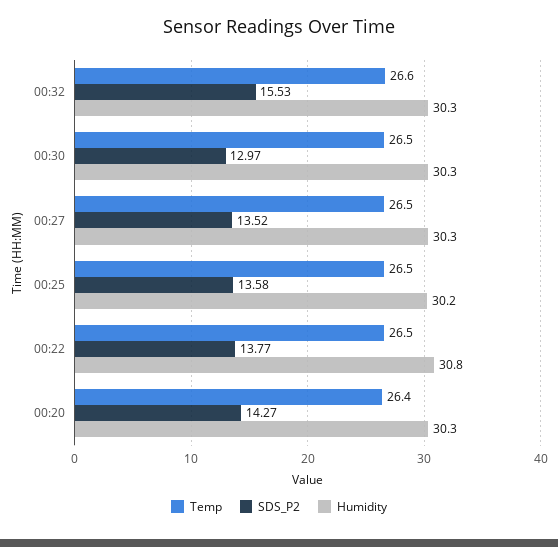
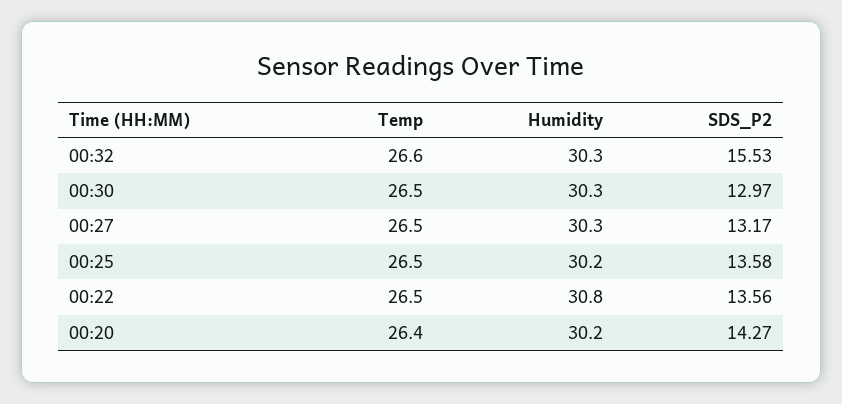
SDS_P2, 00:27: 13.52 -> 13.17
SDS_P2, 00:22: 13.77 -> 13.56
Humidity, 00:20: 30.3 -> 30.2

